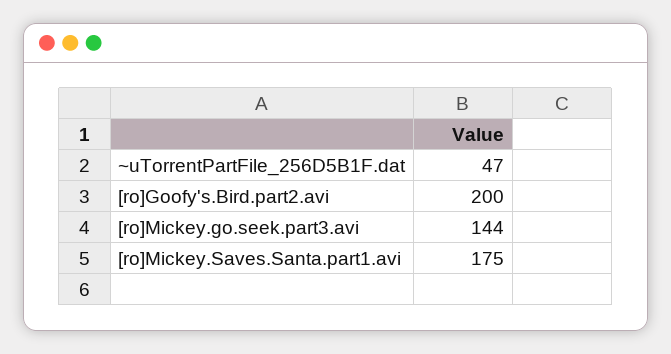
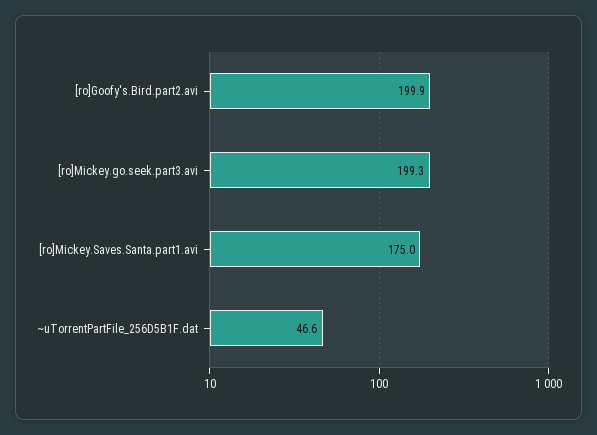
[ro]Mickey.go.seek.part3.avi: 144 -> 199.3

